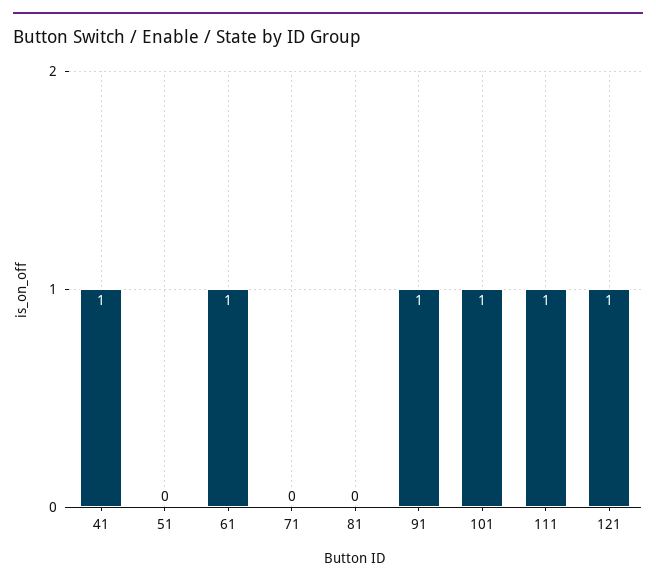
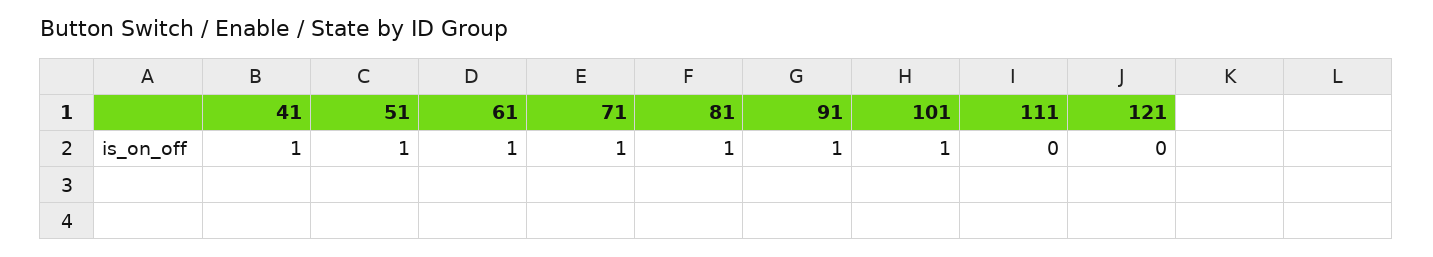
51: 0 -> 1
71: 0 -> 1
81: 0 -> 1
111: 1 -> 0
121: 1 -> 0

